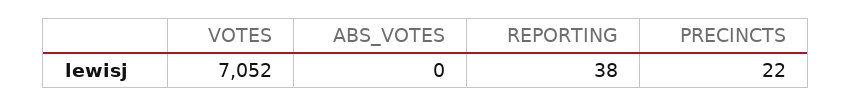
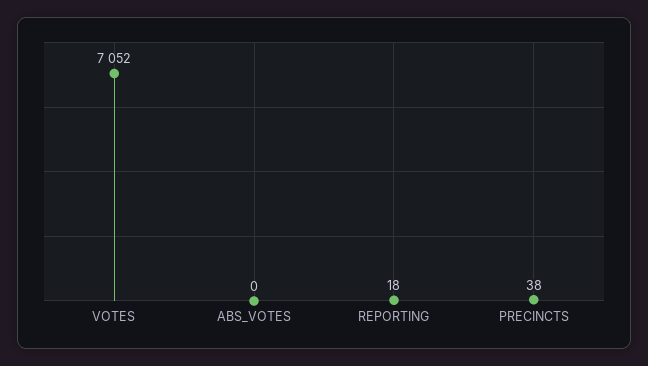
REPORTING: 38 -> 18
PRECINCTS: 22 -> 38

